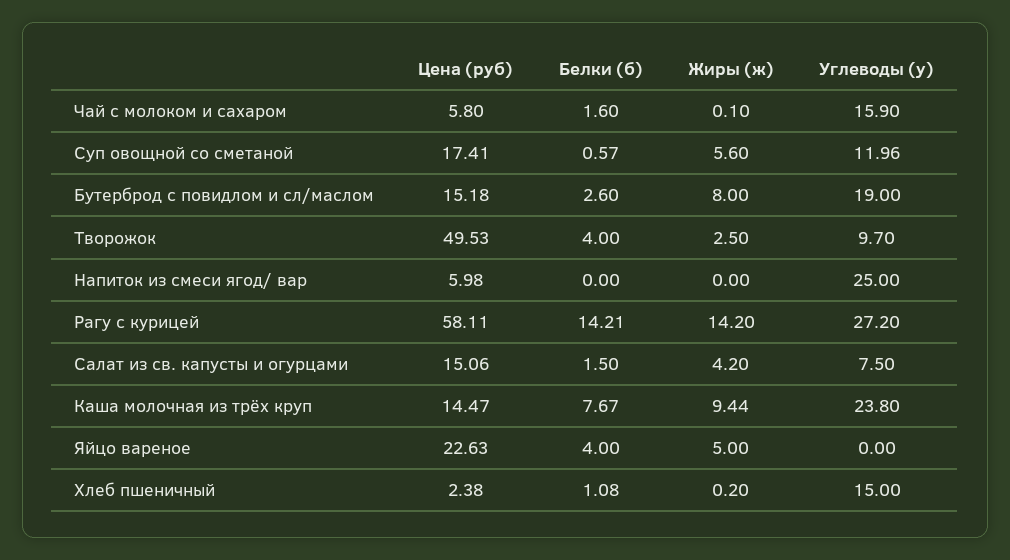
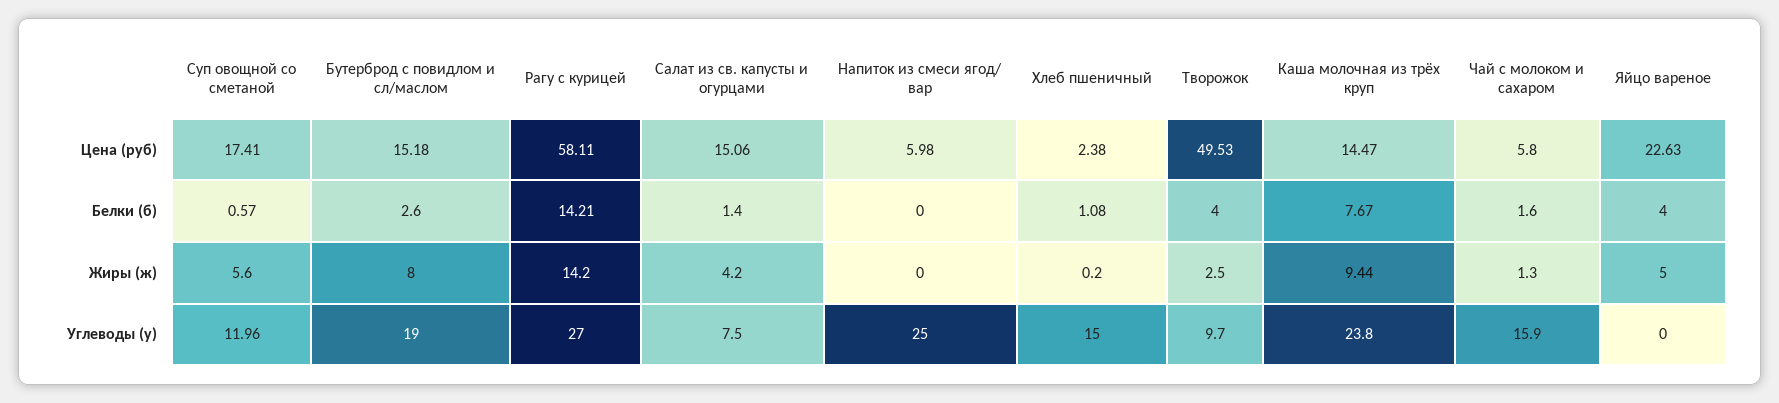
Жиры (ж), Чай с молоком и сахаром: 0.1 -> 1.3
Углеводы (у), Рагу с курицей: 27.2 -> 27
Белки (б), Салат из св. капусты и огурцами: 1.5 -> 1.4

